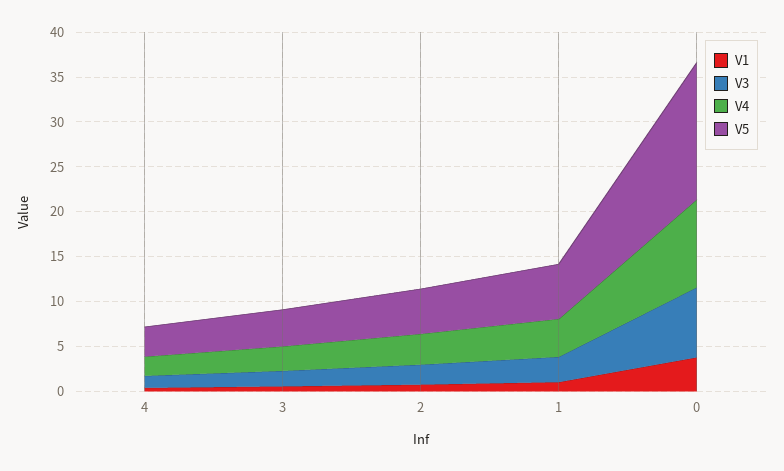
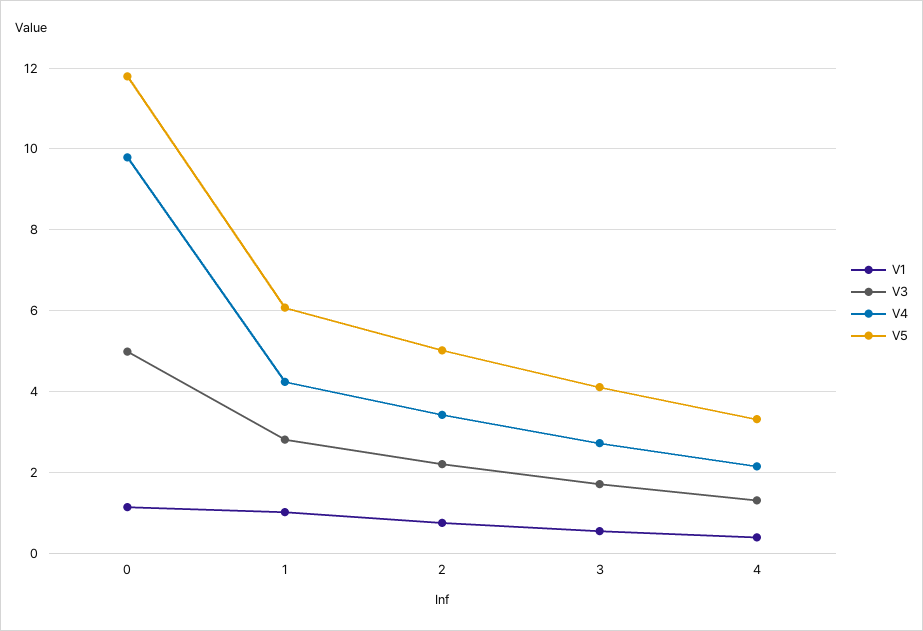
V1, 0: 4 -> 1.2
V3, 0: 8 -> 5
V5, 0: 15 -> 11.8

